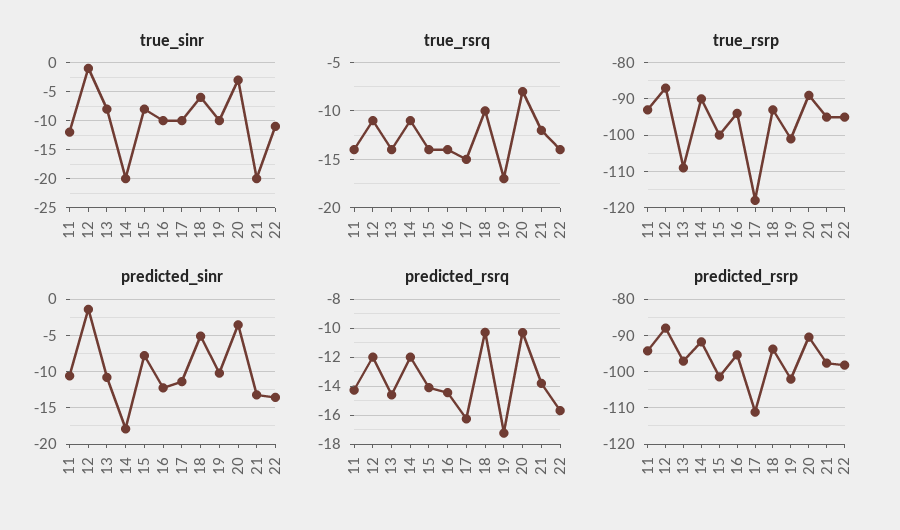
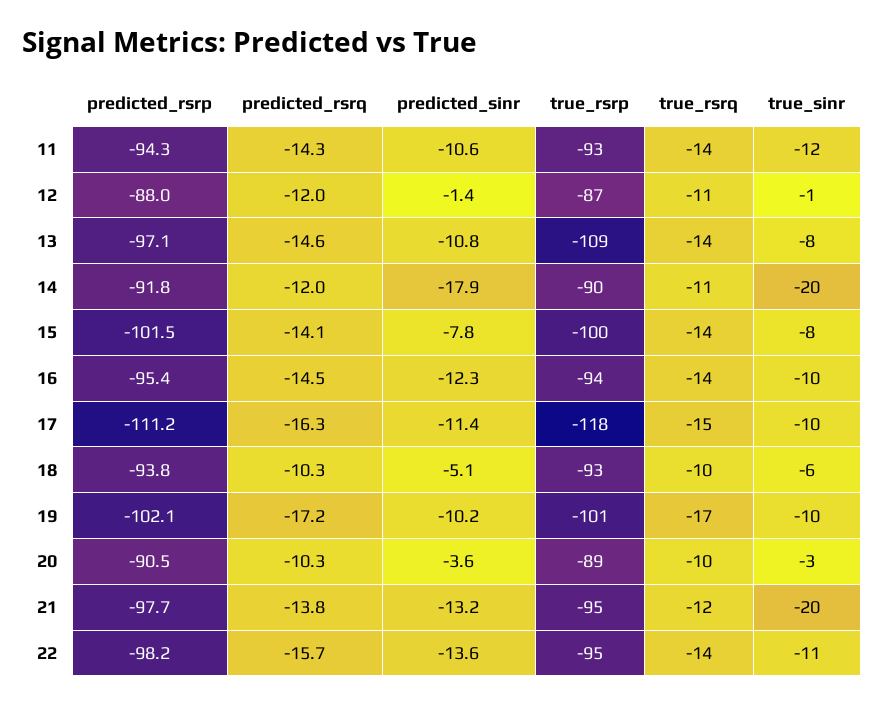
true_rsrq, 20: -8 -> -10

